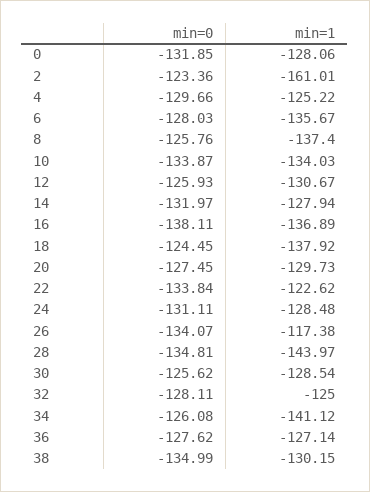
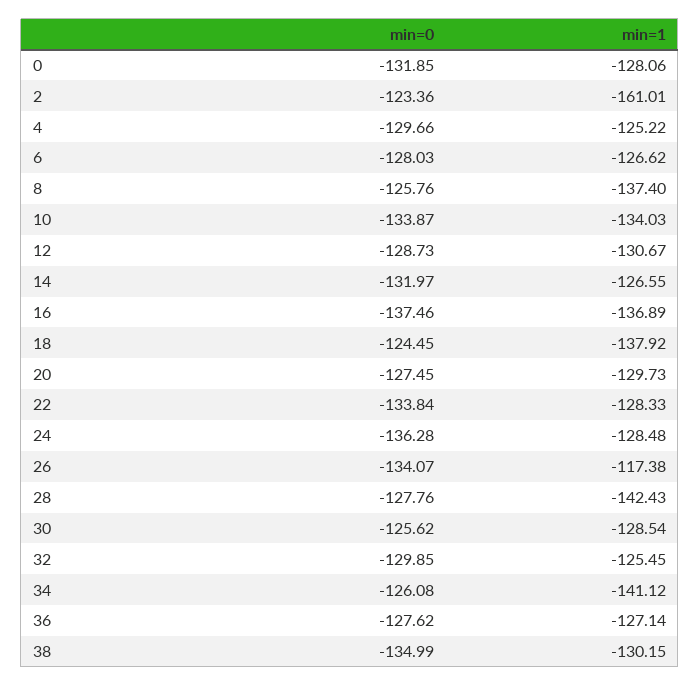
min=1, 6: -135.67 -> -126.62
min=0, 12: -125.93 -> -128.73
min=1, 14: -127.94 -> -126.55
min=0, 16: -138.11 -> -137.46
min=1, 22: -122.62 -> -128.33
min=0, 24: -131.11 -> -136.28
min=0, 28: -134.81 -> -127.76
min=1, 28: -143.97 -> -142.43
min=0, 32: -128.11 -> -129.85
min=1, 32: -125 -> -125.45

